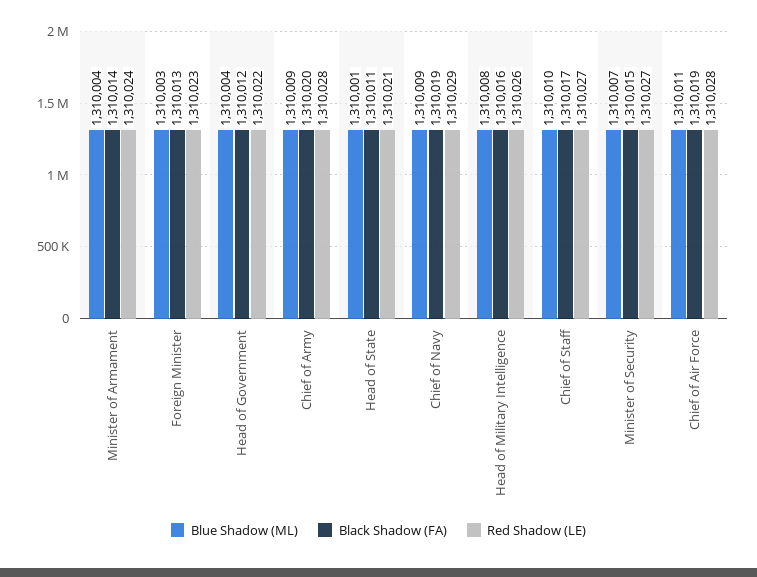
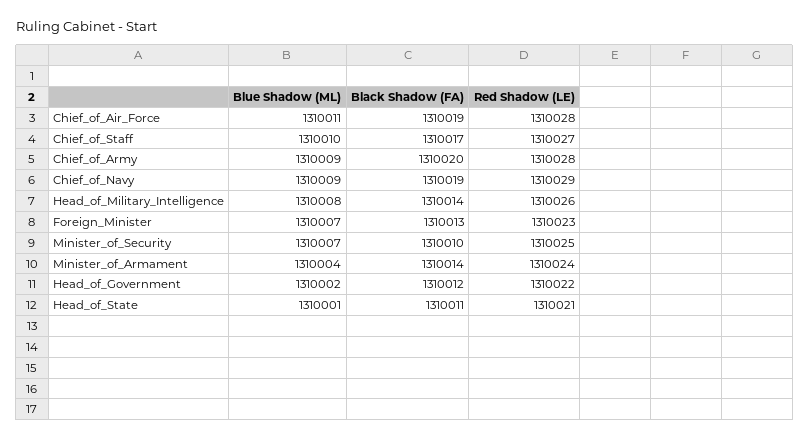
Blue Shadow (ML), Foreign Minister: 1310003 -> 1310007
Blue Shadow (ML), Head of Government: 1310004 -> 1310002
Black Shadow (FA), Head of Military Intelligence: 1310016 -> 1310014
Black Shadow (FA), Minister of Security: 1310015 -> 1310010
Red Shadow (LE), Minister of Security: 1310027 -> 1310025

